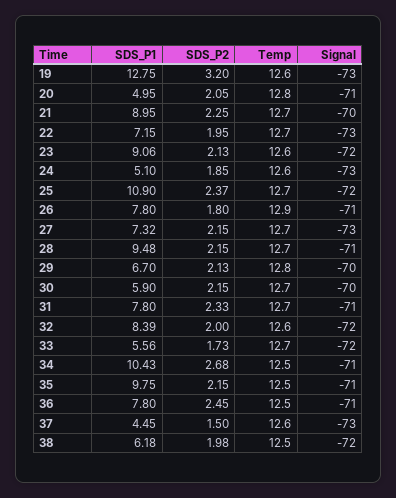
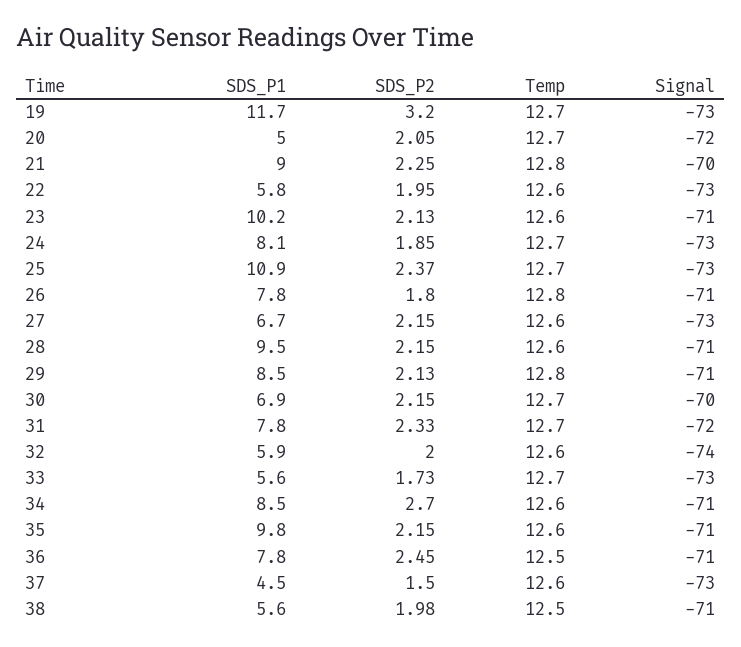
SDS_P1, 19: 12.75 -> 11.7
Temp, 19: 12.6 -> 12.7
Temp, 20: 12.8 -> 12.7
Signal, 20: -71 -> -72
Temp, 21: 12.7 -> 12.8
SDS_P1, 22: 7.15 -> 5.8
Temp, 22: 12.7 -> 12.6
SDS_P1, 23: 9.06 -> 10.2
Signal, 23: -72 -> -71
SDS_P1, 24: 5.1 -> 8.1
Temp, 24: 12.6 -> 12.7
Signal, 25: -72 -> -73
Temp, 26: 12.9 -> 12.8
SDS_P1, 27: 7.32 -> 6.7
Temp, 27: 12.7 -> 12.6
Temp, 28: 12.7 -> 12.6
SDS_P1, 29: 6.7 -> 8.5
Signal, 29: -70 -> -71
SDS_P1, 30: 5.9 -> 6.9
Signal, 31: -71 -> -72
SDS_P1, 32: 8.39 -> 5.9
Signal, 32: -72 -> -74
Signal, 33: -72 -> -73
SDS_P1, 34: 10.43 -> 8.5
SDS_P2, 34: 2.68 -> 2.7
Temp, 34: 12.5 -> 12.6
Temp, 35: 12.5 -> 12.6
SDS_P1, 38: 6.18 -> 5.6
Signal, 38: -72 -> -71

